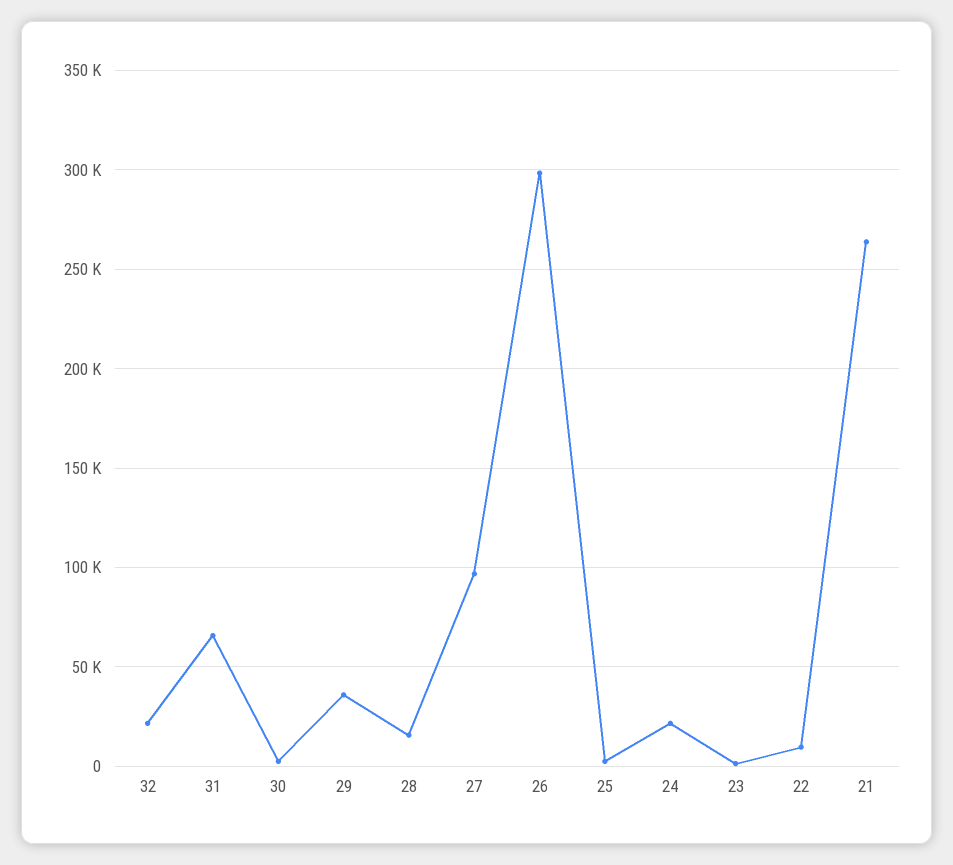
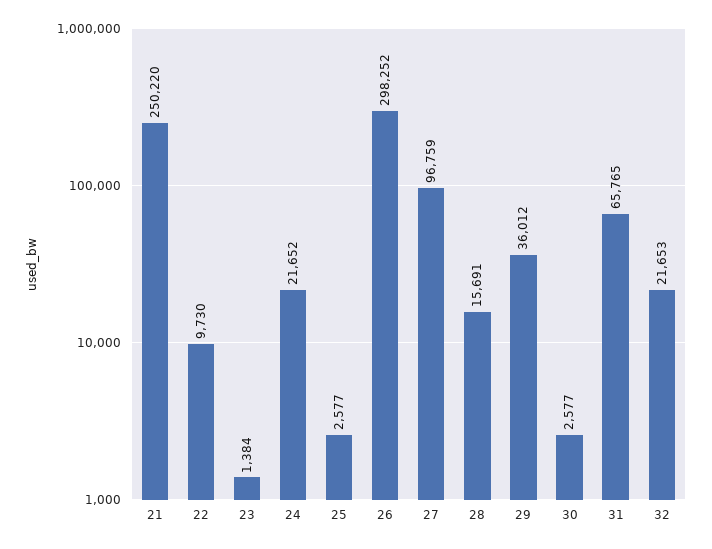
21: 265000 -> 250220

